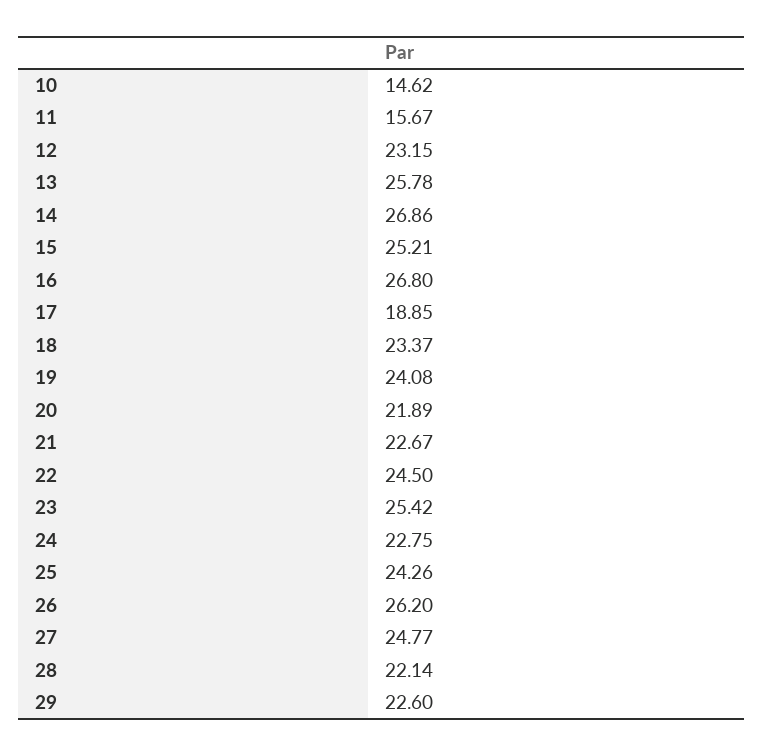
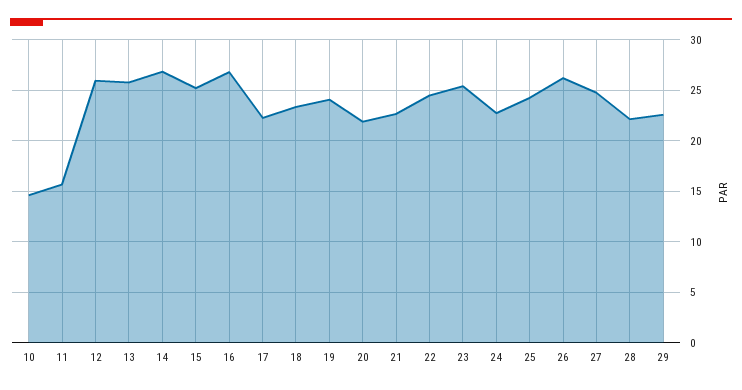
12: 23.15 -> 26
17: 18.85 -> 22

